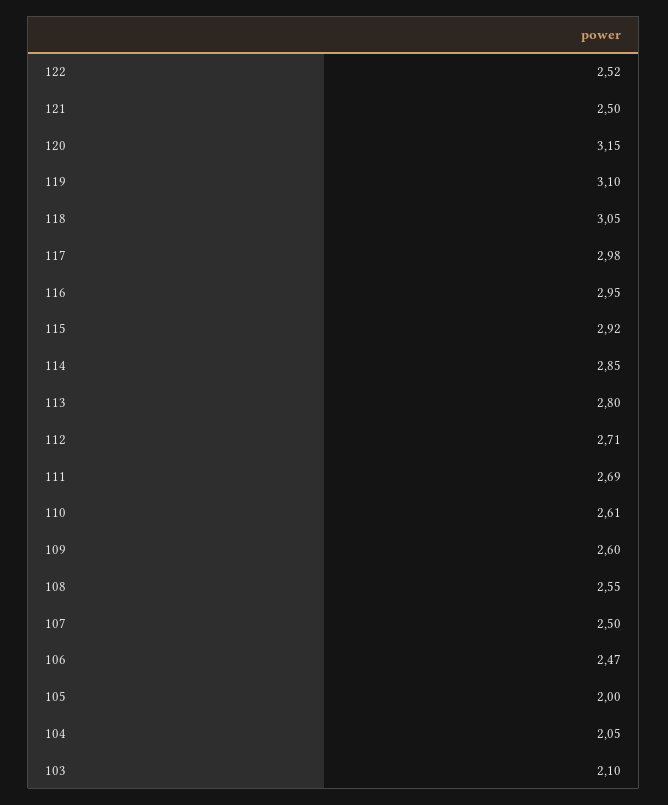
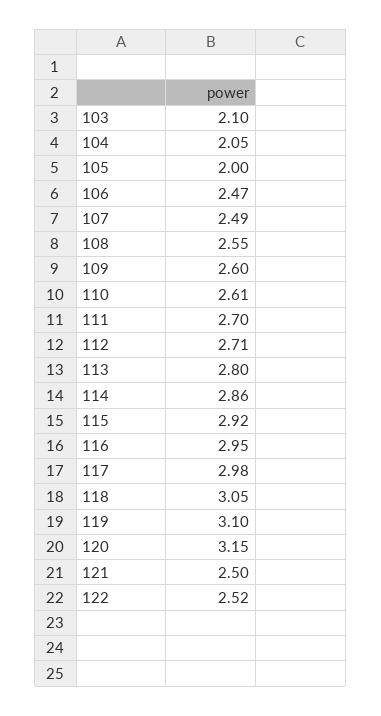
114: 2.85 -> 2.86
111: 2.69 -> 2.7
107: 2.5 -> 2.49

